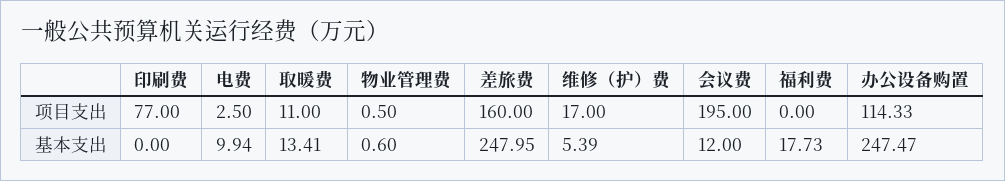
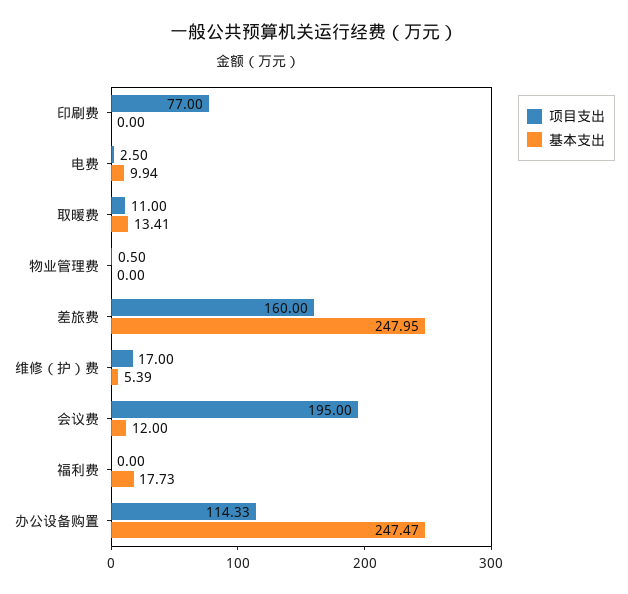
基本支出, 物业管理费: 0.6 -> 0

